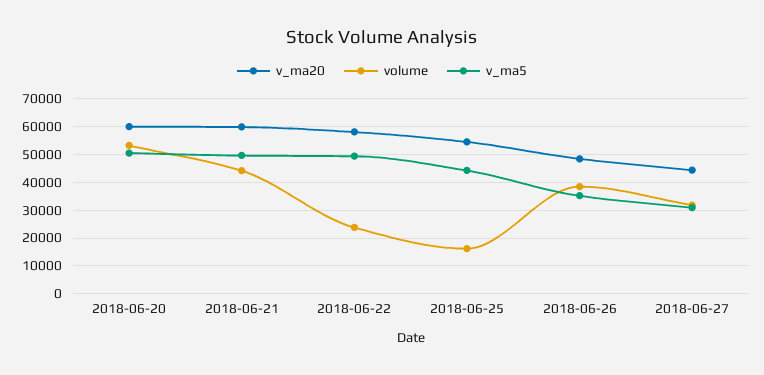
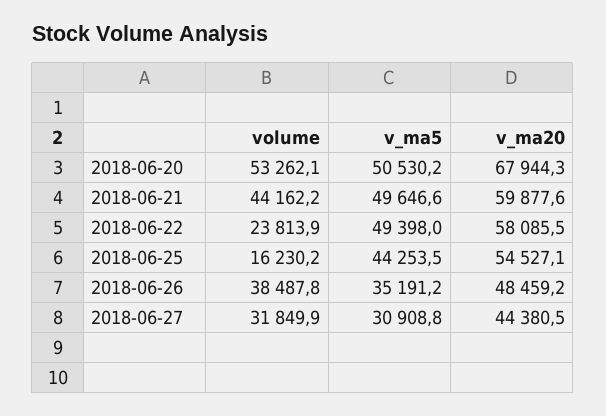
v_ma20, 2018-06-20: 60000 -> 67944.3

